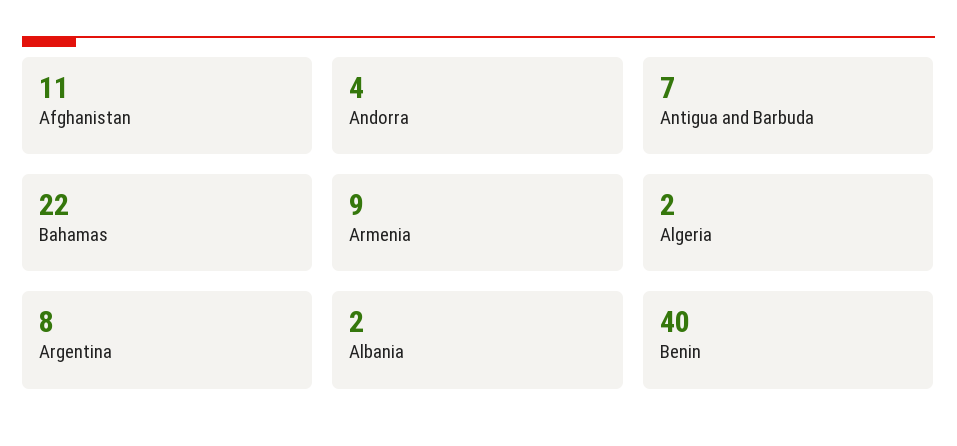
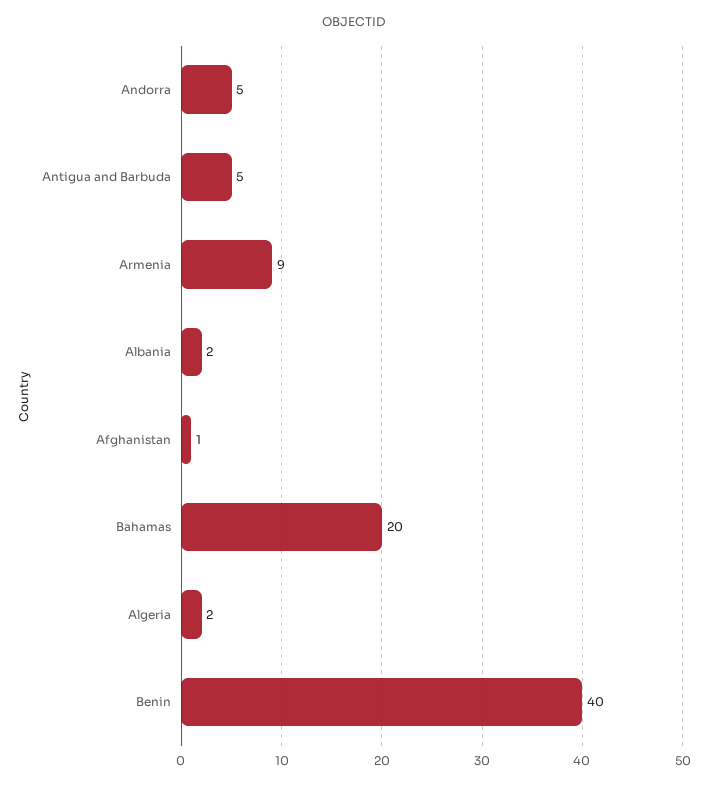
Afghanistan: 11 -> 1
Andorra: 4 -> 5
Antigua and Barbuda: 7 -> 5
Bahamas: 22 -> 20
Argentina: 8 -> none

